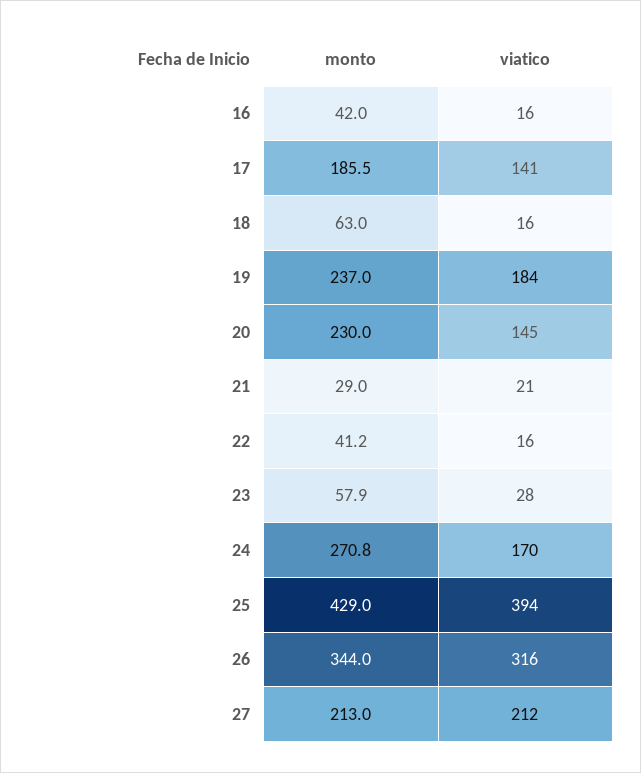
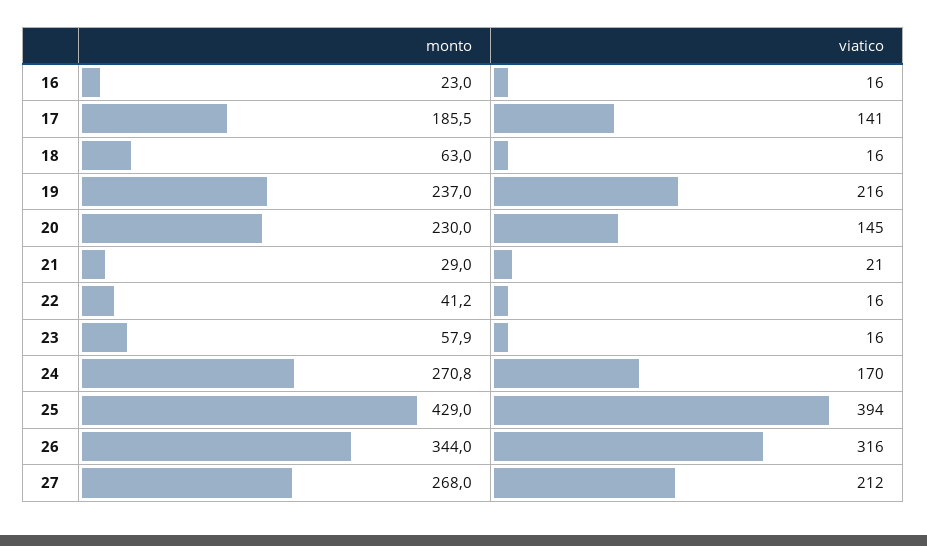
monto, 16: 42 -> 23
viatico, 19: 184 -> 216
viatico, 23: 28 -> 16
monto, 27: 213 -> 268

